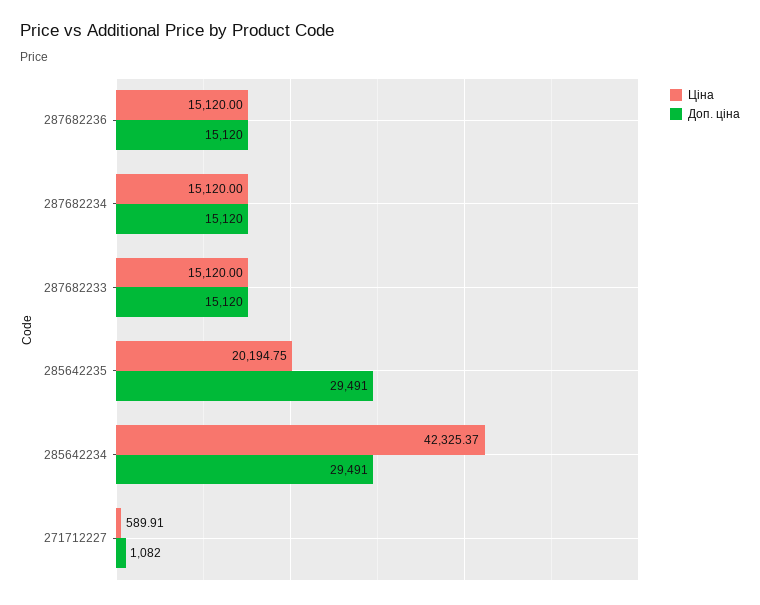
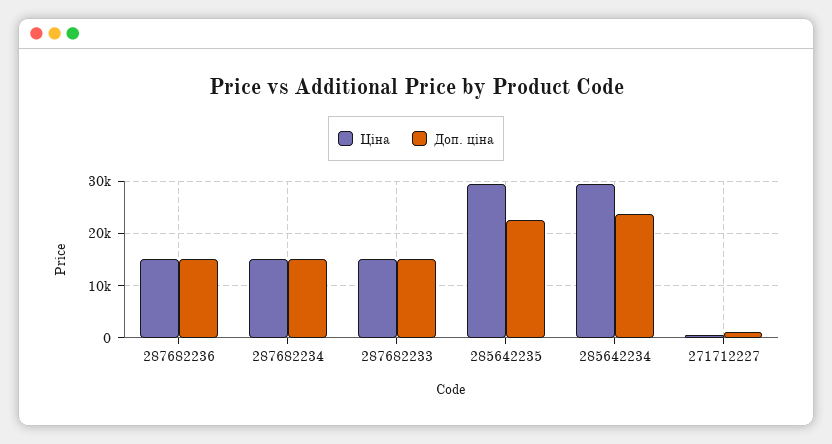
Ціна, 285642235: 20194.75 -> 30000
Доп. ціна, 285642235: 29491 -> 22000
Ціна, 285642234: 42325.37 -> 30000
Доп. ціна, 285642234: 29491 -> 24000

